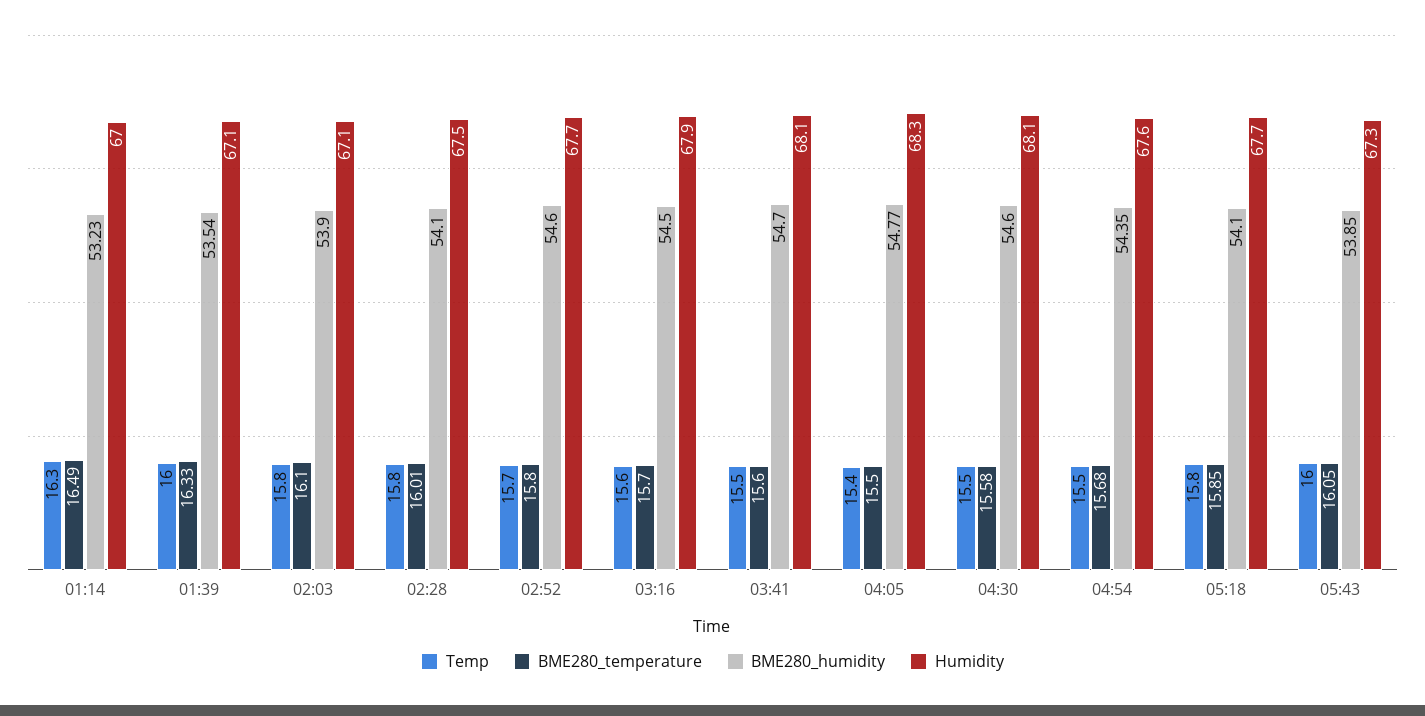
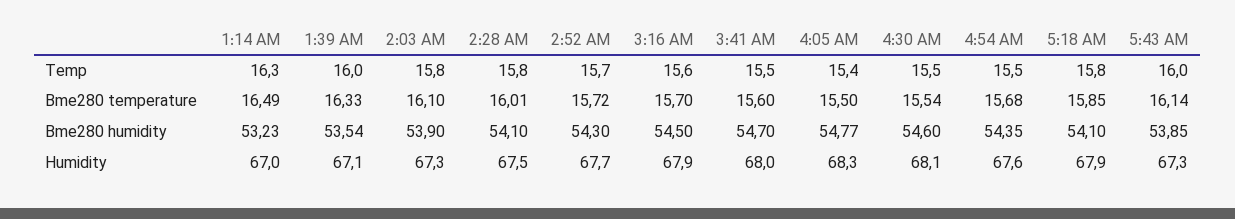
Humidity, 02:03: 67.1 -> 67.3
BME280_temperature, 02:52: 15.8 -> 15.72
BME280_humidity, 02:52: 54.6 -> 54.3
Humidity, 03:41: 68.1 -> 68
BME280_temperature, 04:30: 15.58 -> 15.54
Humidity, 05:18: 67.7 -> 67.9
BME280_temperature, 05:43: 16.05 -> 16.14

